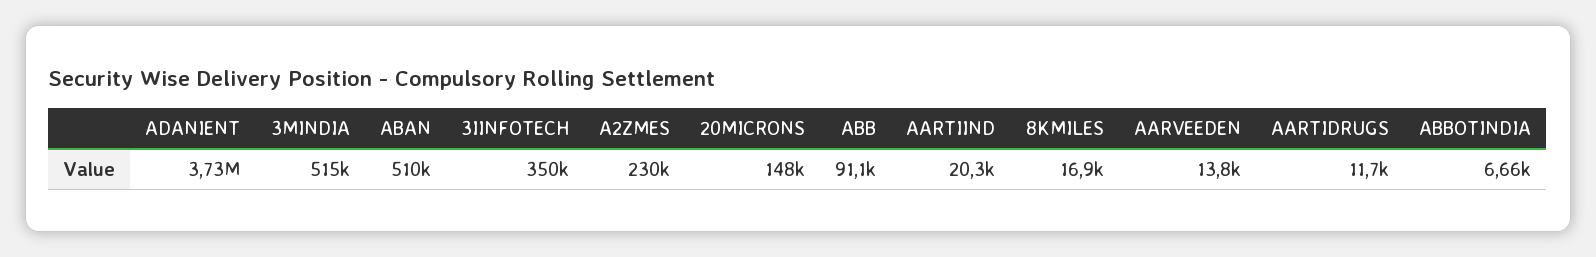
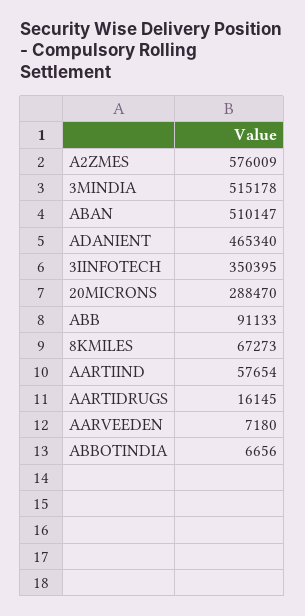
ADANIENT: 3730000 -> 465340
A2ZMES: 230000 -> 576009
20MICRONS: 148000 -> 288470
AARTIIND: 20300 -> 57654
8KMILES: 16900 -> 67273
AARVEEDEN: 13800 -> 7180
AARTIDRUGS: 11700 -> 16145

